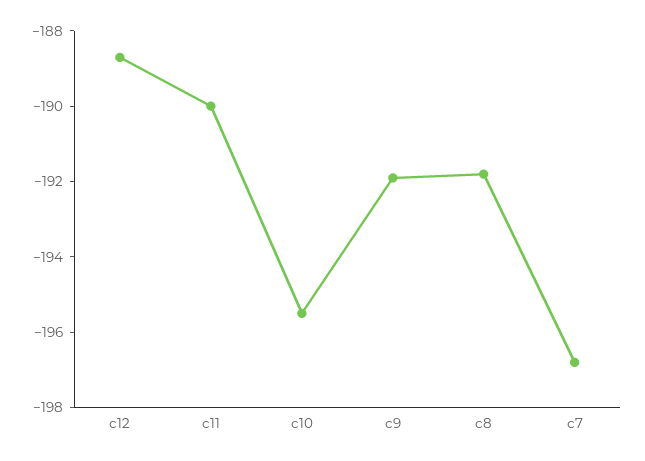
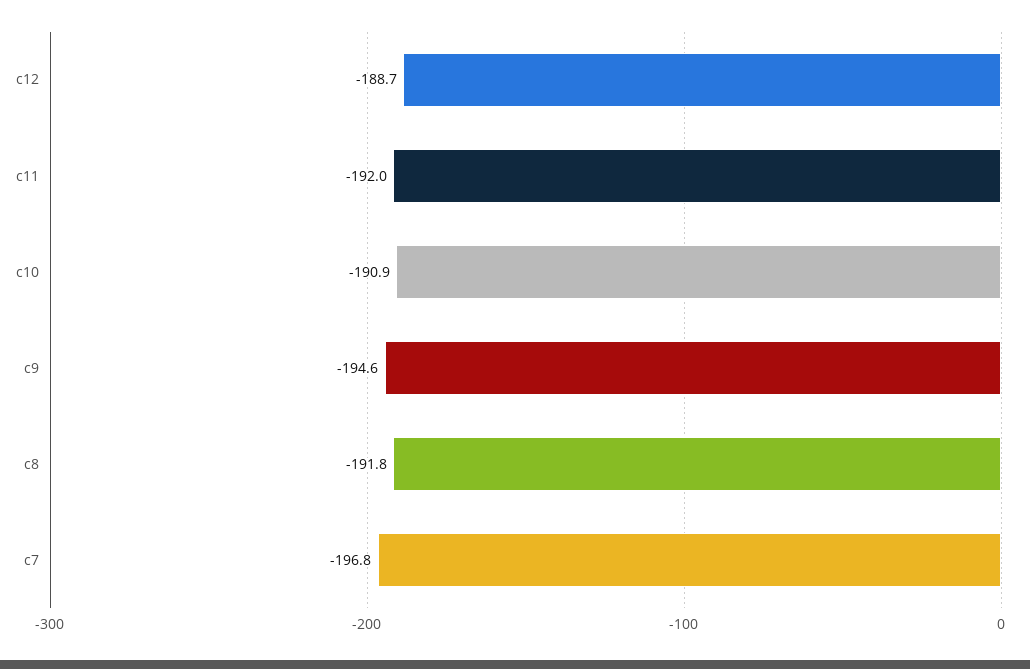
c11: -190 -> -192
c10: -195.5 -> -190.9
c9: -192 -> -194.6

